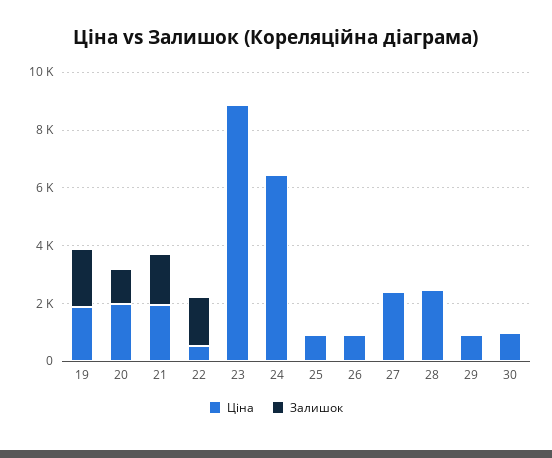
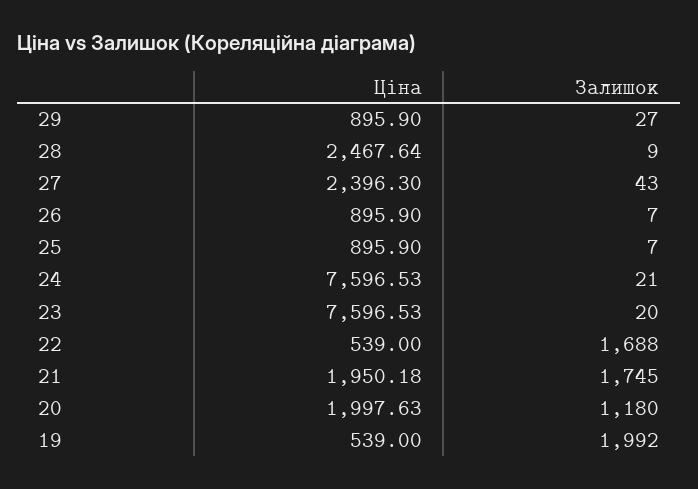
Ціна, 19: 2000 -> 539
Ціна, 23: 9000 -> 7596.53
Ціна, 24: 6500 -> 7596.53
Ціна, 30: 1000 -> none
Залишок, 30: 0 -> none

